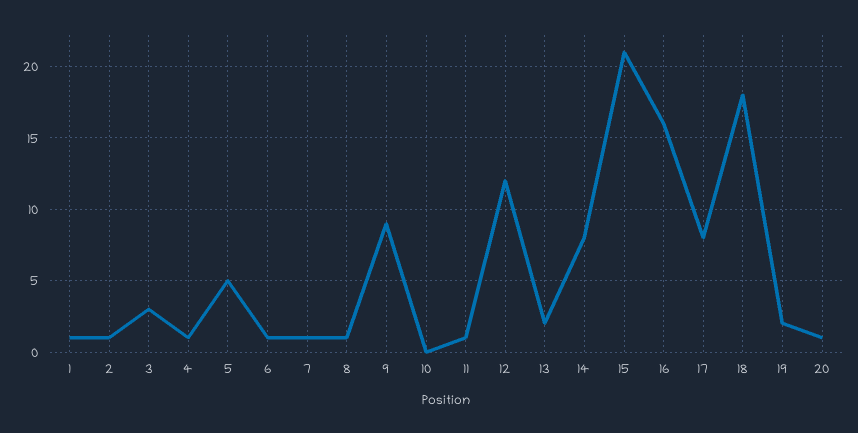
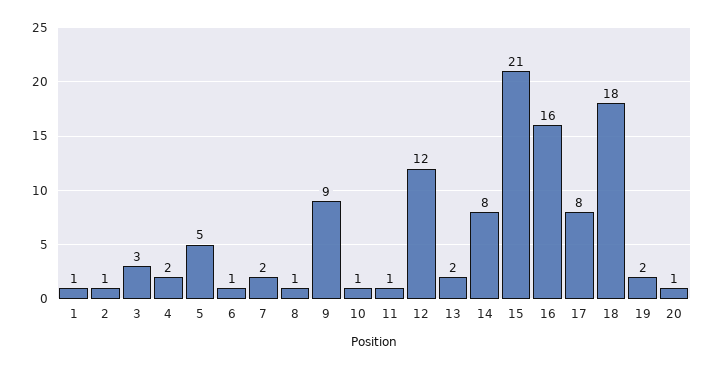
4: 1 -> 2
7: 1 -> 2
10: 0 -> 1

